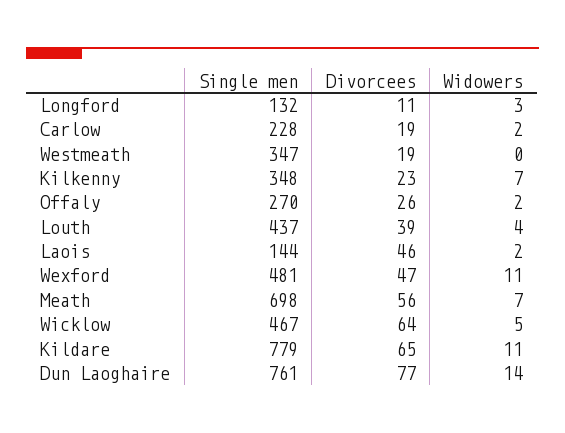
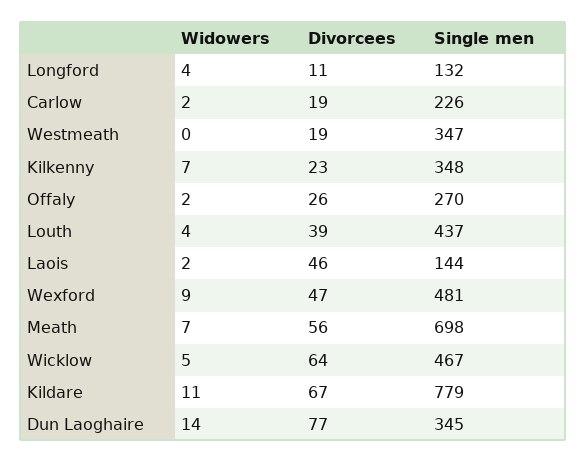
Widowers, Longford: 3 -> 4
Single men, Carlow: 228 -> 226
Widowers, Wexford: 11 -> 9
Divorcees, Kildare: 65 -> 67
Single men, Dun Laoghaire: 761 -> 345

